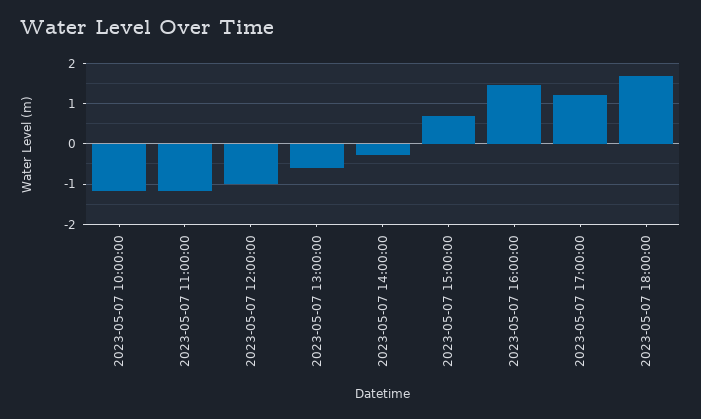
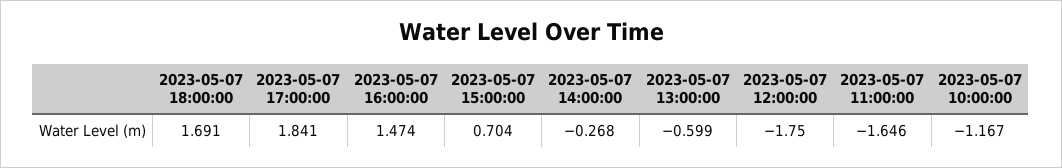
2023-05-07 11:00:00: -1.2 -> -1.646
2023-05-07 12:00:00: -1 -> -1.75
2023-05-07 17:00:00: 1.2 -> 1.841

